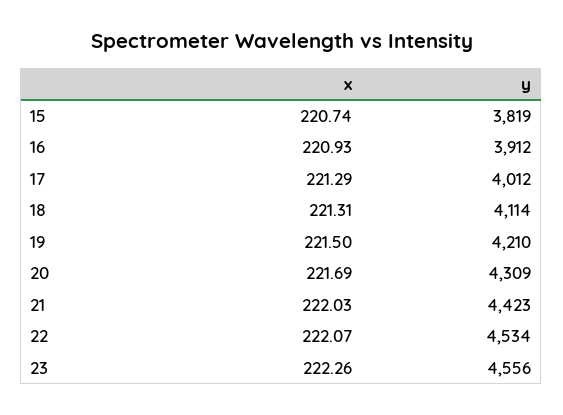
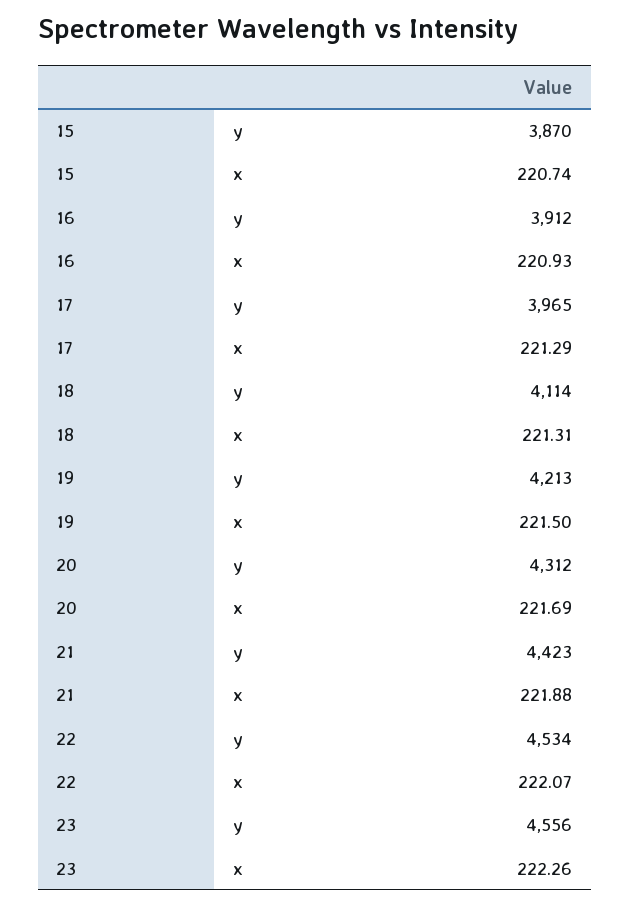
y, 15: 3819 -> 3870
y, 17: 4012 -> 3965
y, 19: 4210 -> 4213
y, 20: 4309 -> 4312
x, 21: 222.03 -> 221.88

